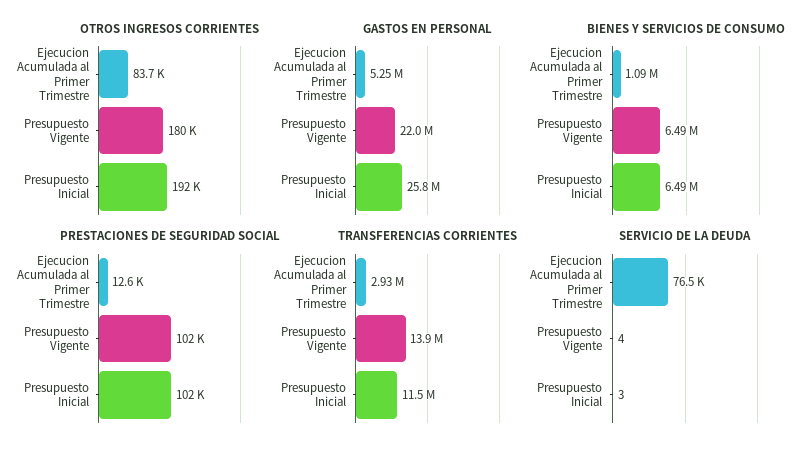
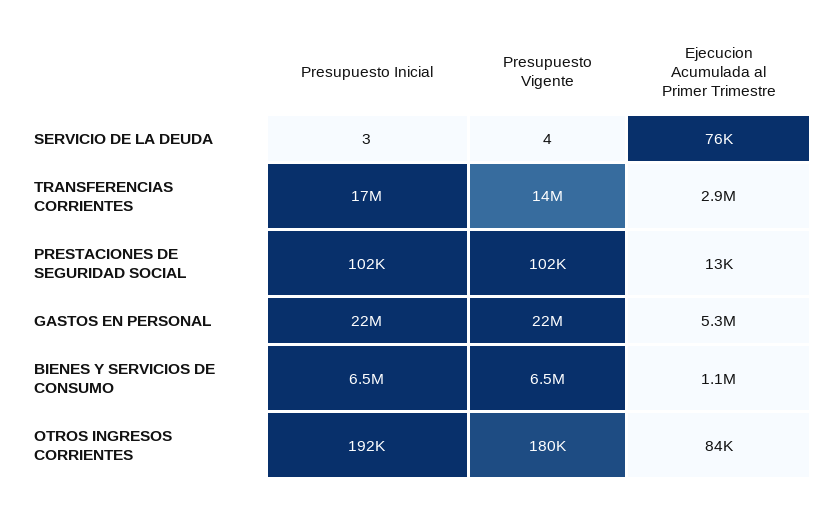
GASTOS EN PERSONAL, Presupuesto Inicial: 25800000 -> 22000000
TRANSFERENCIAS CORRIENTES, Presupuesto Inicial: 11500000 -> 17000000

